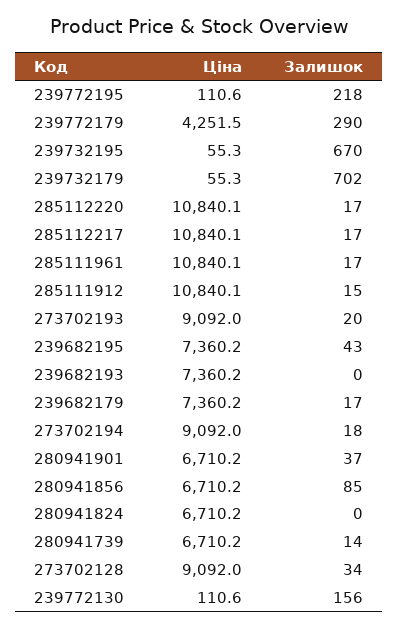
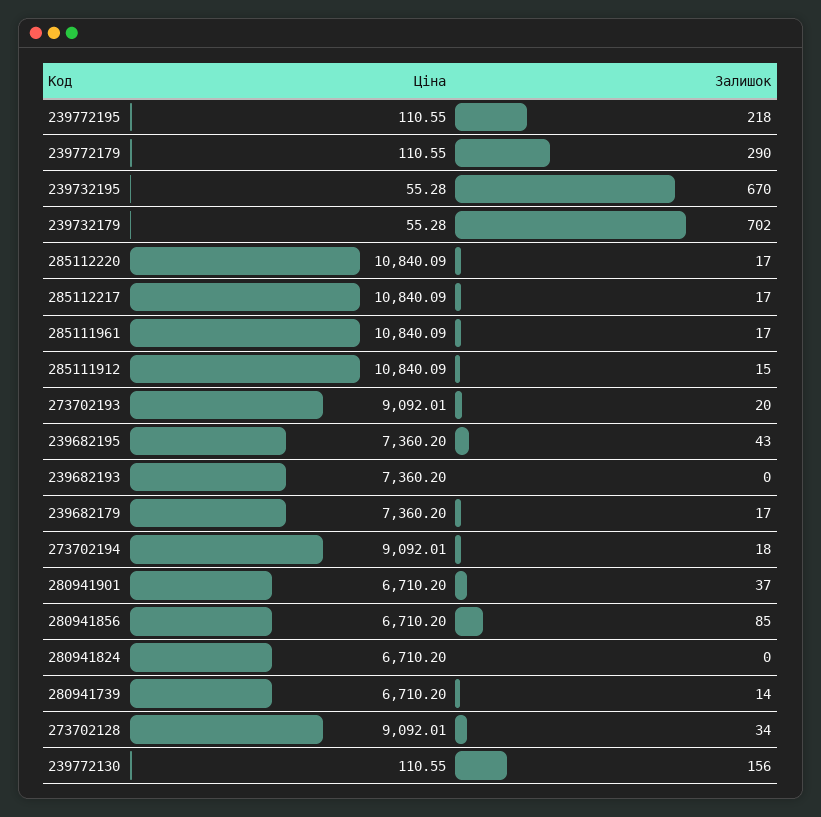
Ціна, 239772179: 4251.5 -> 110.55

